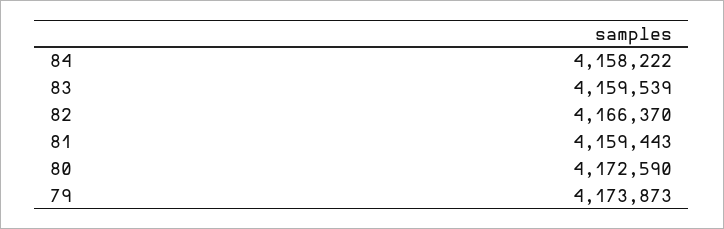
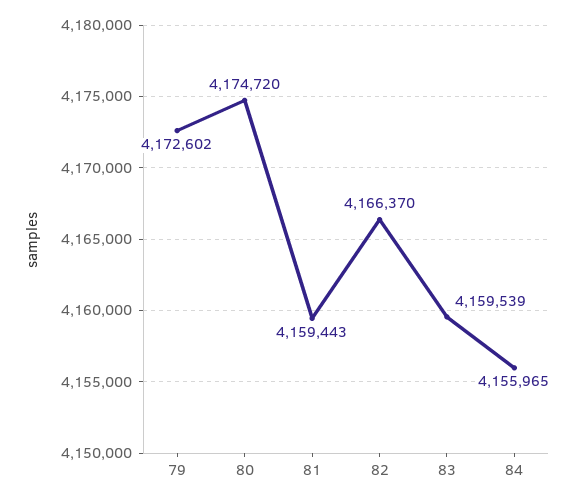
84: 4158222 -> 4155965
80: 4172590 -> 4174720
79: 4173873 -> 4172602

